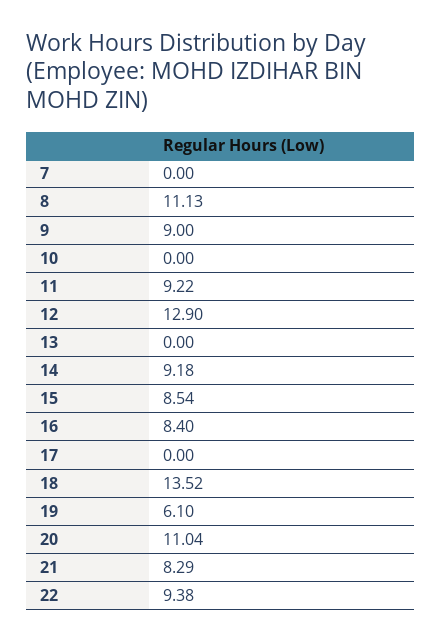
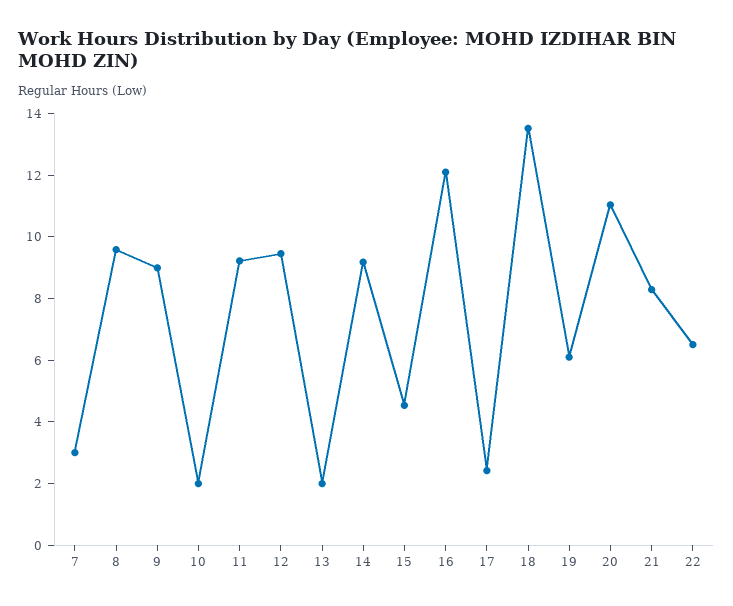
7: 0 -> 3
8: 11.13 -> 9.5
10: 0 -> 2
12: 12.9 -> 9.5
13: 0 -> 2
15: 8.54 -> 4.5
16: 8.4 -> 12
17: 0 -> 2.5
22: 9.38 -> 6.5

